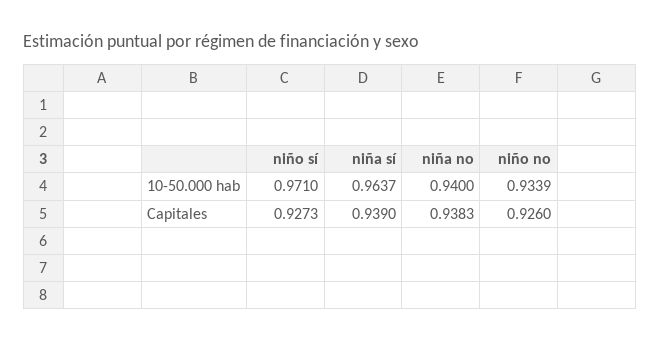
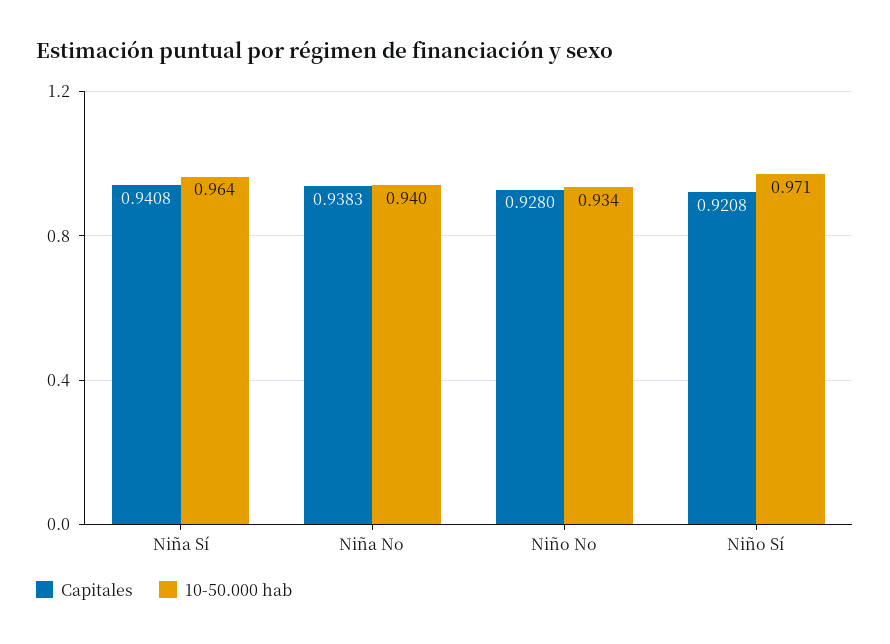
Capitales, niño sí: 0.9273 -> 0.9208
Capitales, niña sí: 0.939 -> 0.9408
Capitales, niño no: 0.926 -> 0.928

